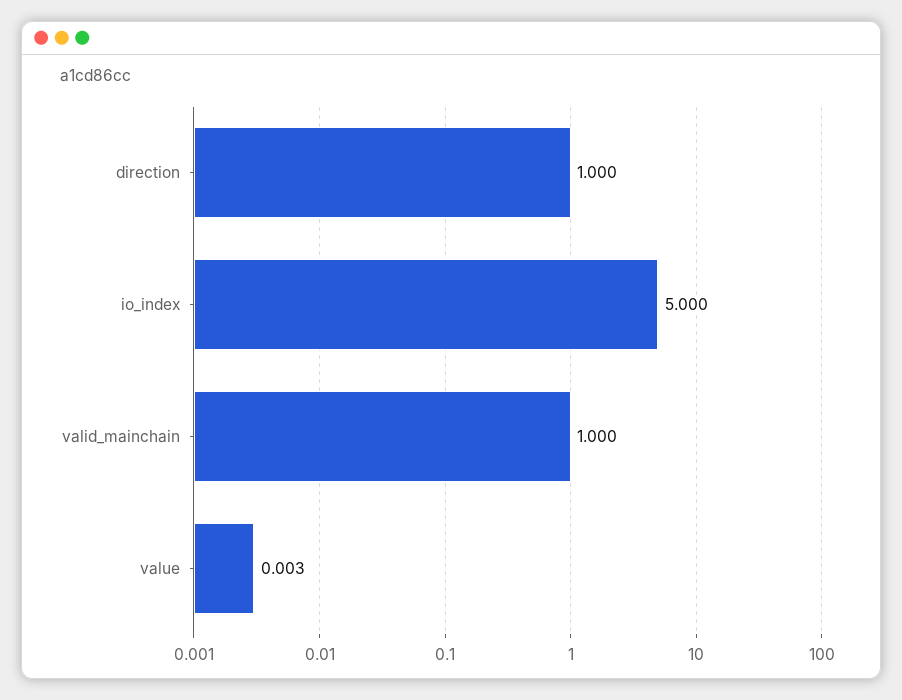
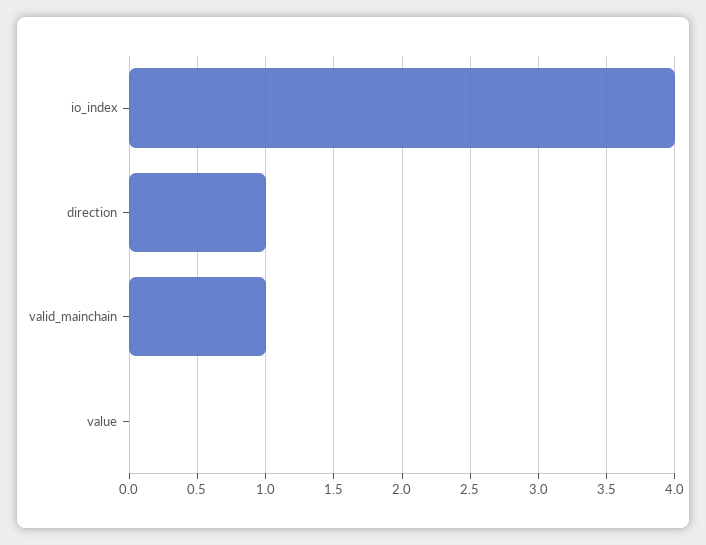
io_index: 5 -> 4

